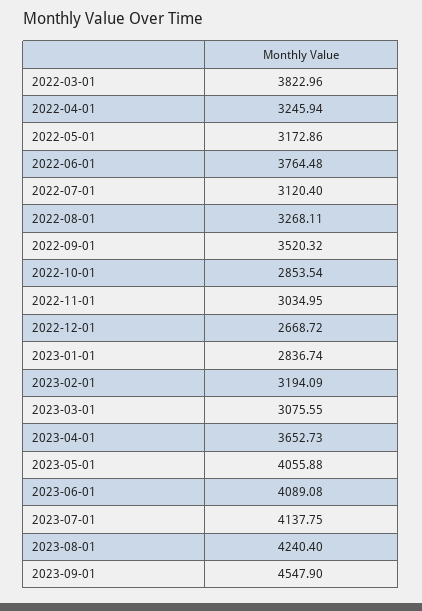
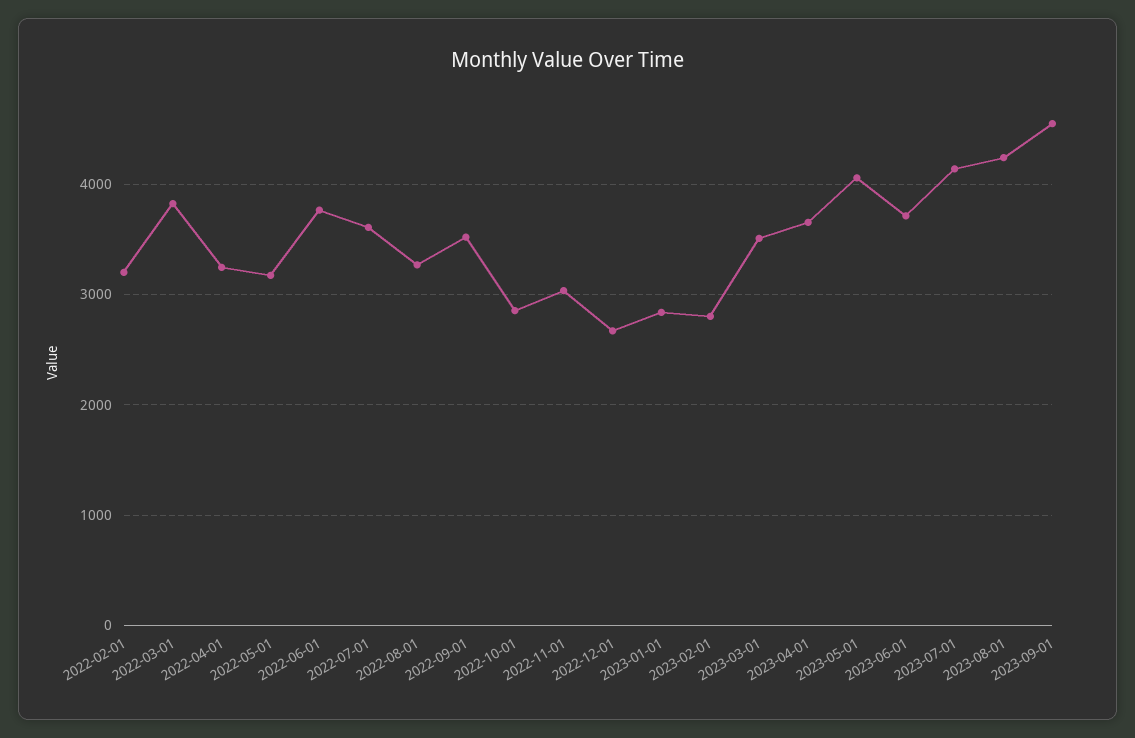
2022-07-01: 3120.4 -> 3600
2023-02-01: 3194.09 -> 2800
2023-03-01: 3075.55 -> 3500
2023-06-01: 4089.08 -> 3700
2022-02-01: none -> 3200

